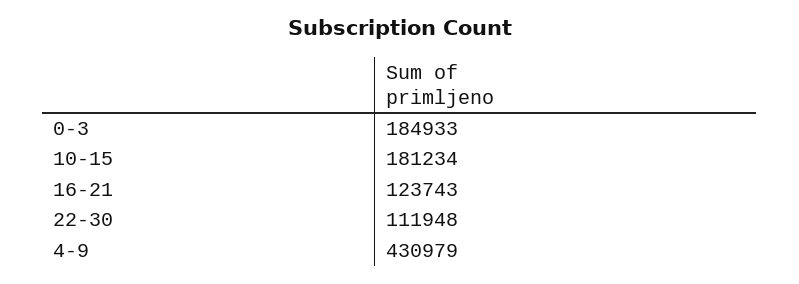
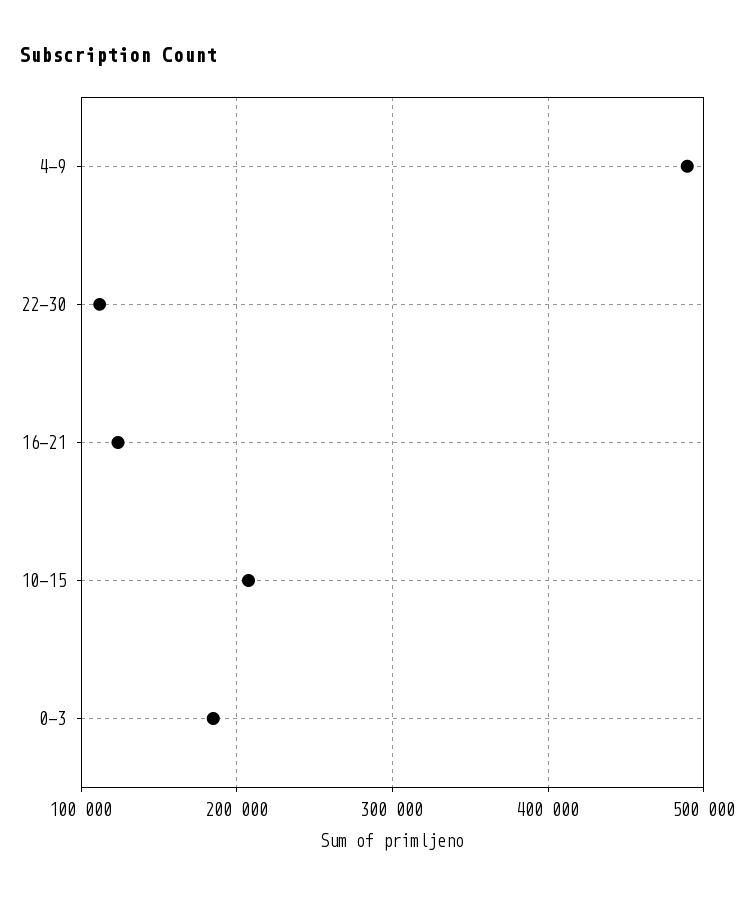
10-15: 181234 -> 210000
4-9: 430979 -> 490000

